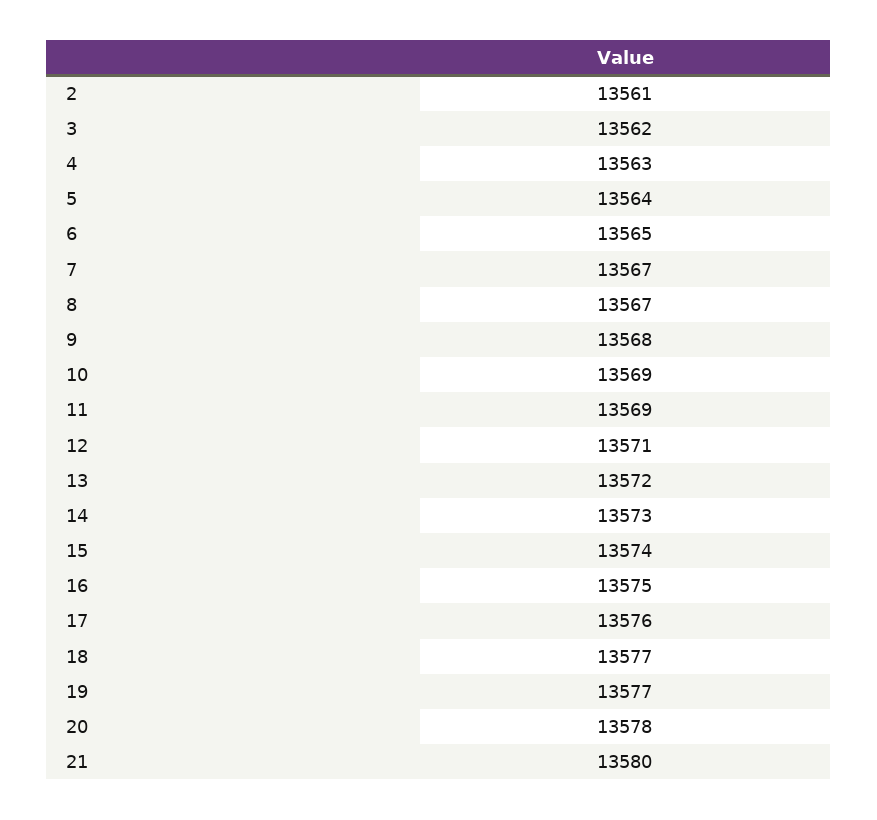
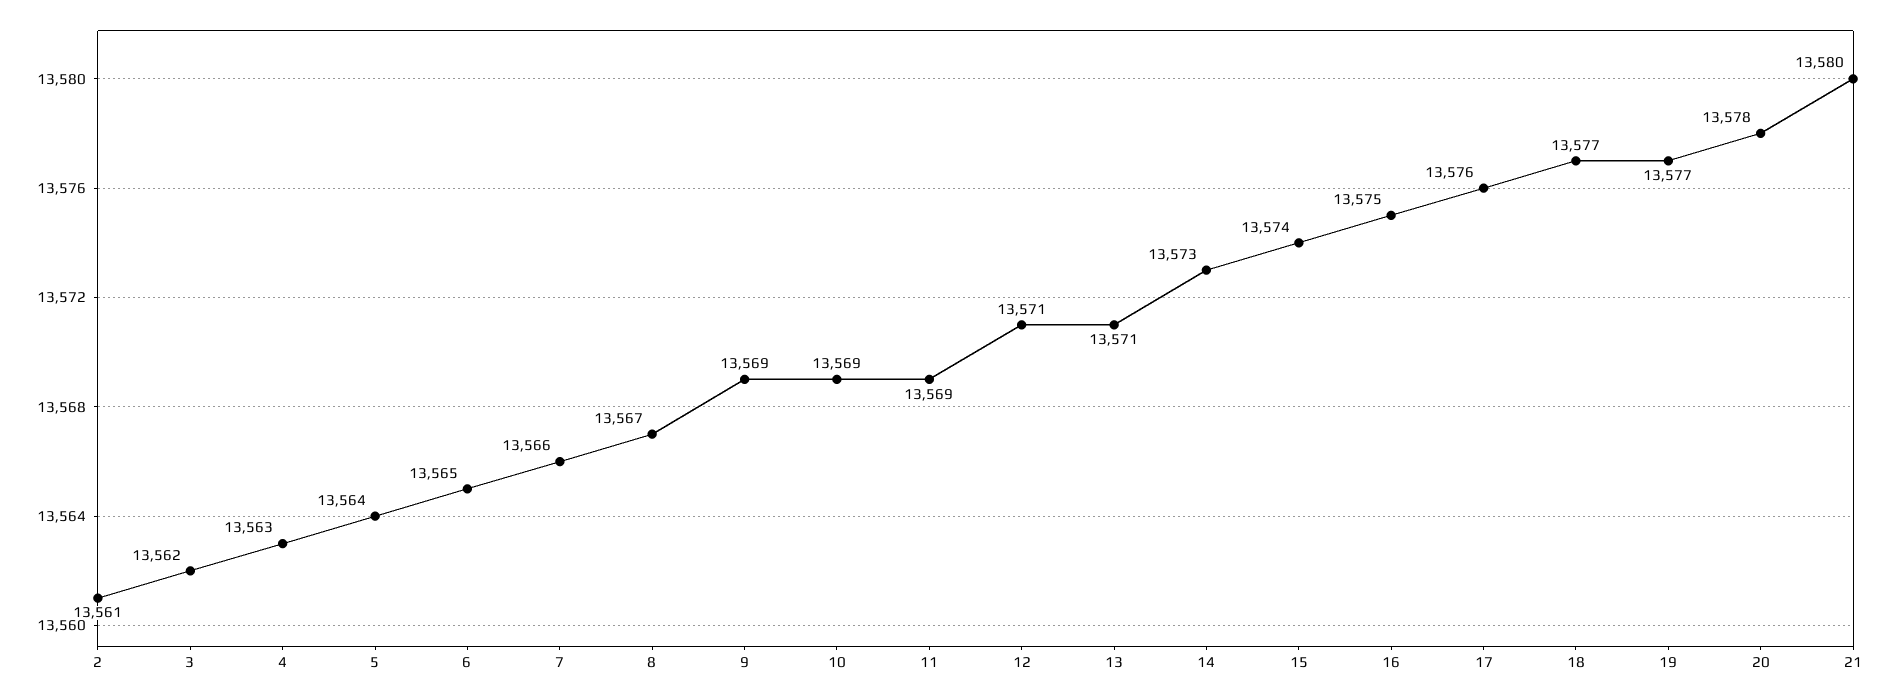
7: 13567 -> 13566
9: 13568 -> 13569
13: 13572 -> 13571

